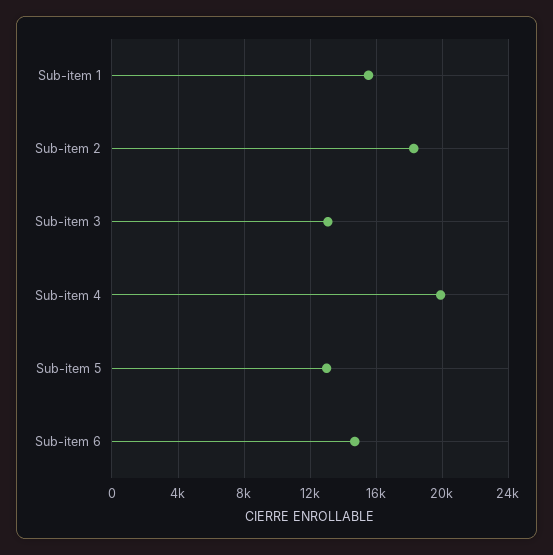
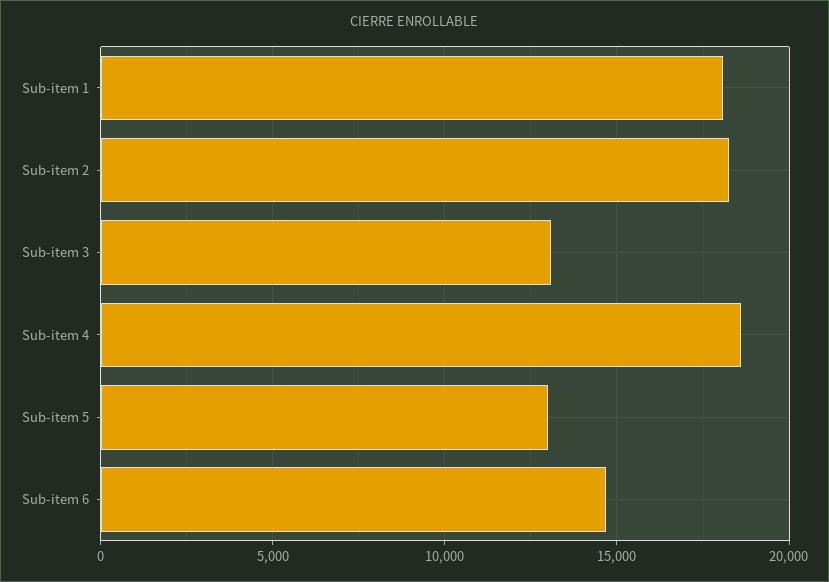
Sub-item 1: 15500 -> 18000
Sub-item 4: 20000 -> 18500

